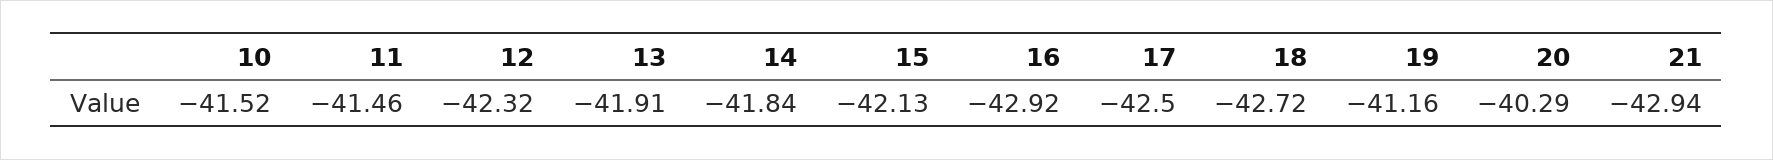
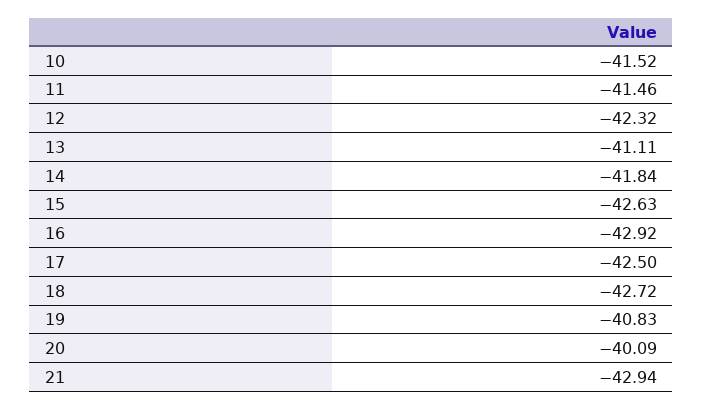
13: -41.91 -> -41.11
15: -42.13 -> -42.63
19: -41.16 -> -40.83
20: -40.29 -> -40.09

